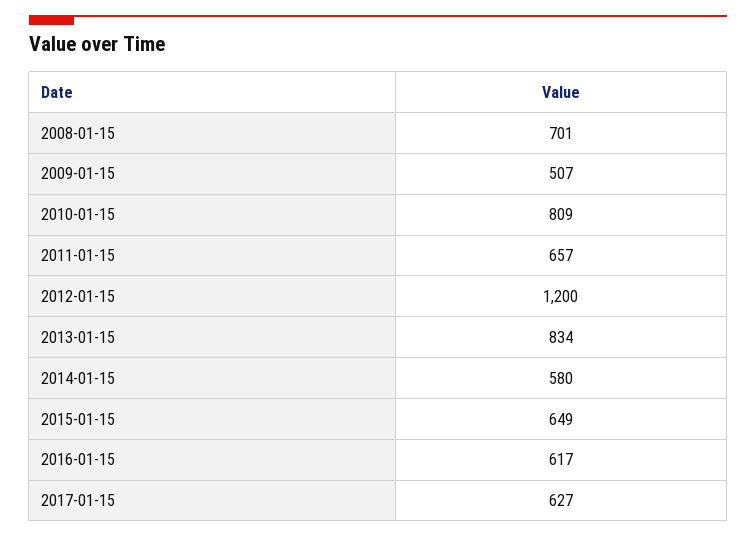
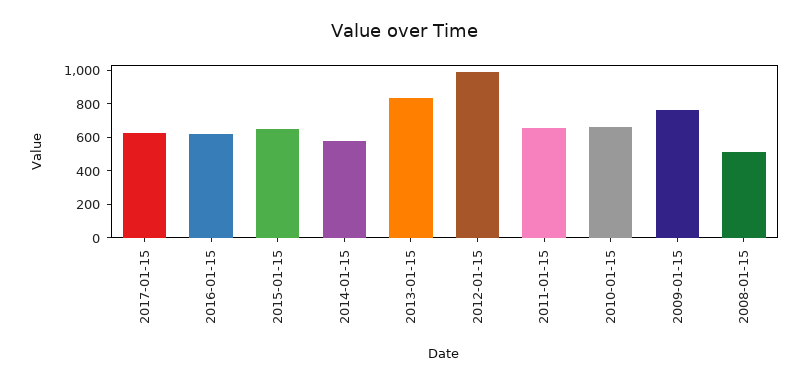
2008-01-15: 701 -> 500
2009-01-15: 507 -> 750
2010-01-15: 809 -> 650
2012-01-15: 1200 -> 1000

